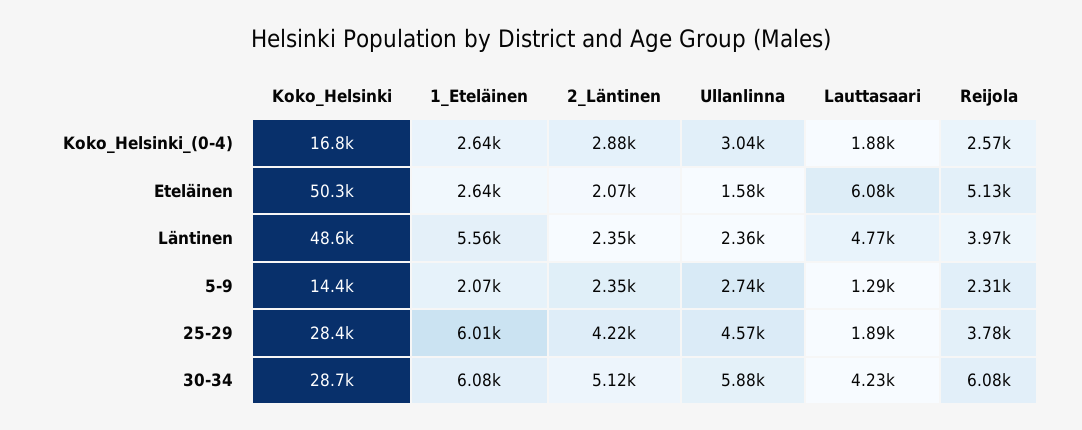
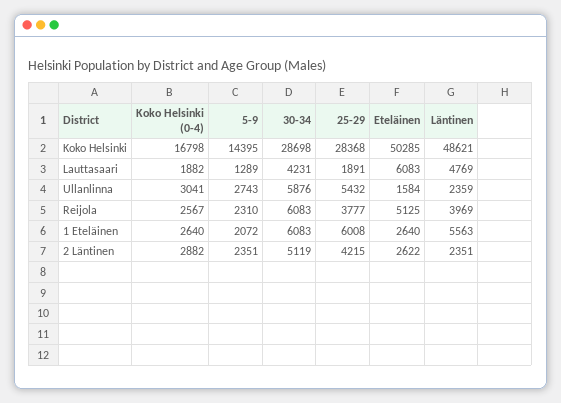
2_Läntinen, Eteläinen: 2070 -> 2622
Ullanlinna, 25-29: 4570 -> 5432

